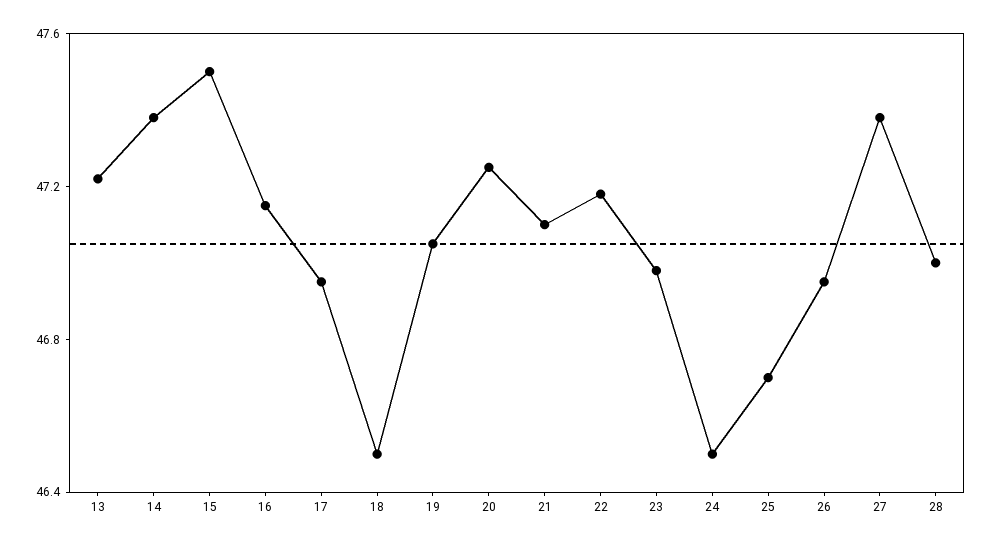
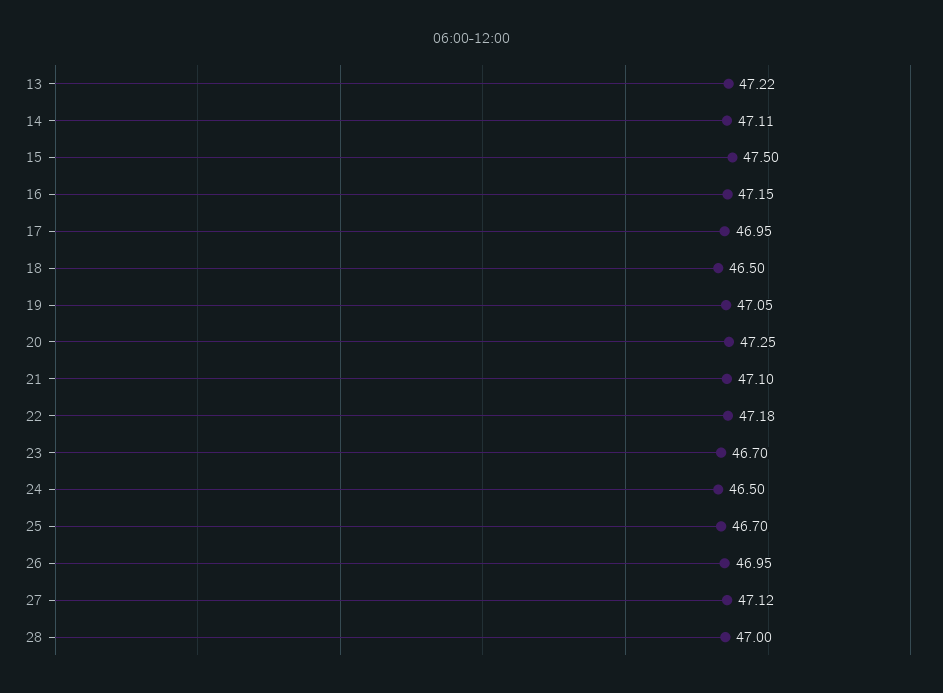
14: 47.4 -> 47.11
23: 47 -> 46.7
27: 47.4 -> 47.12

